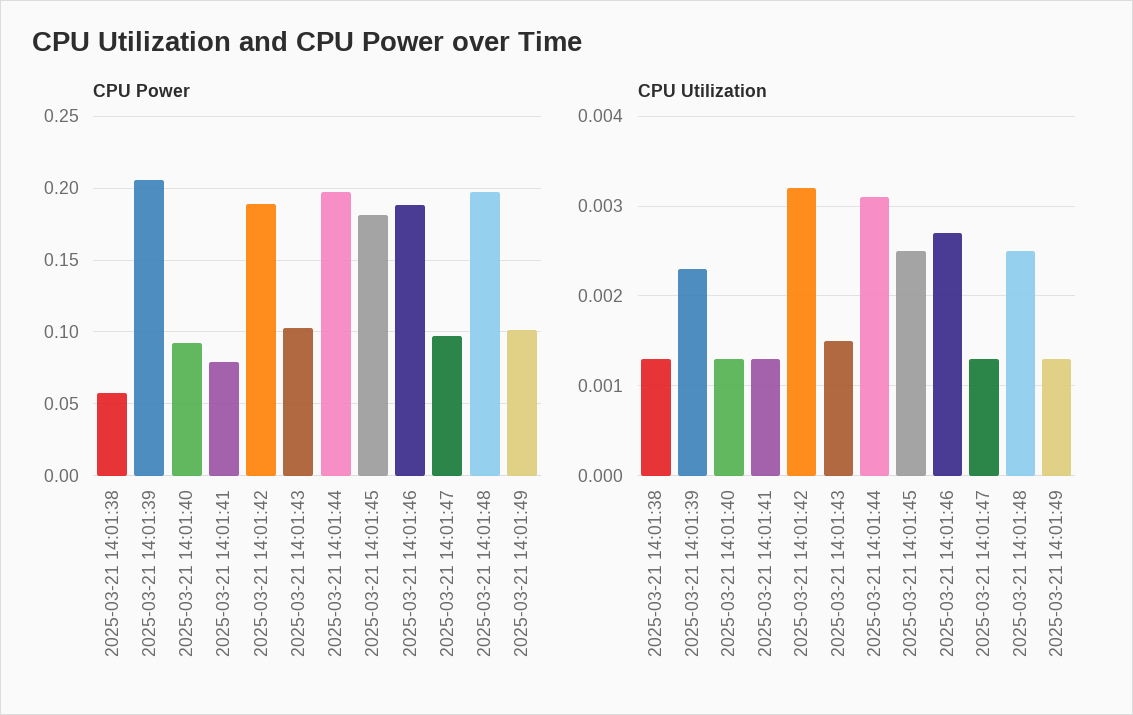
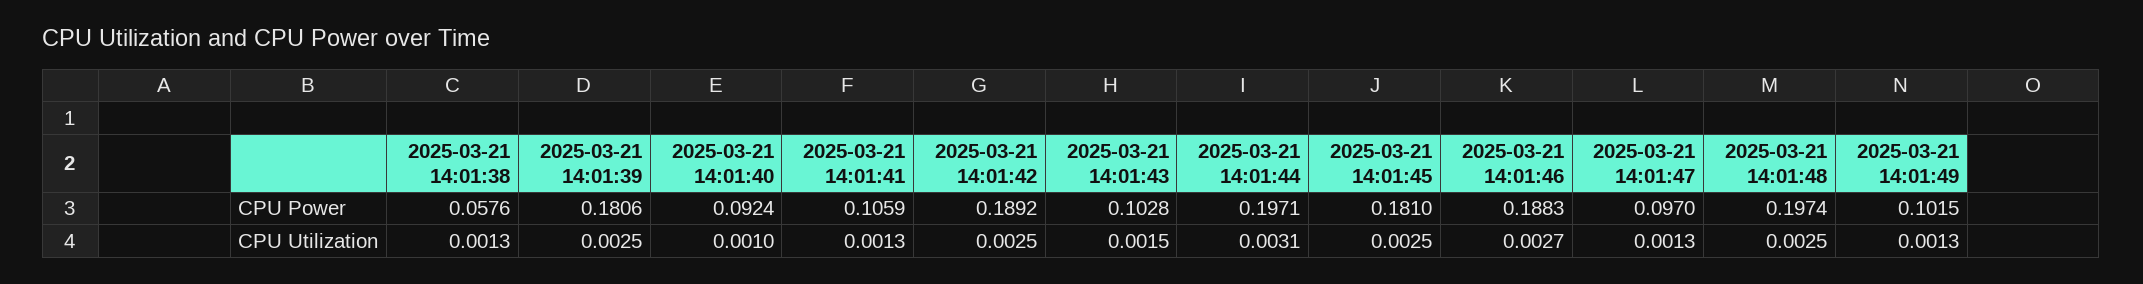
CPU Power, 2025-03-21 14:01:39: 0.205 -> 0.1806
CPU Power, 2025-03-21 14:01:41: 0.08 -> 0.1059
CPU Utilization, 2025-03-21 14:01:39: 0.0023 -> 0.0025
CPU Utilization, 2025-03-21 14:01:40: 0.0013 -> 0.001
CPU Utilization, 2025-03-21 14:01:42: 0.0032 -> 0.0025

